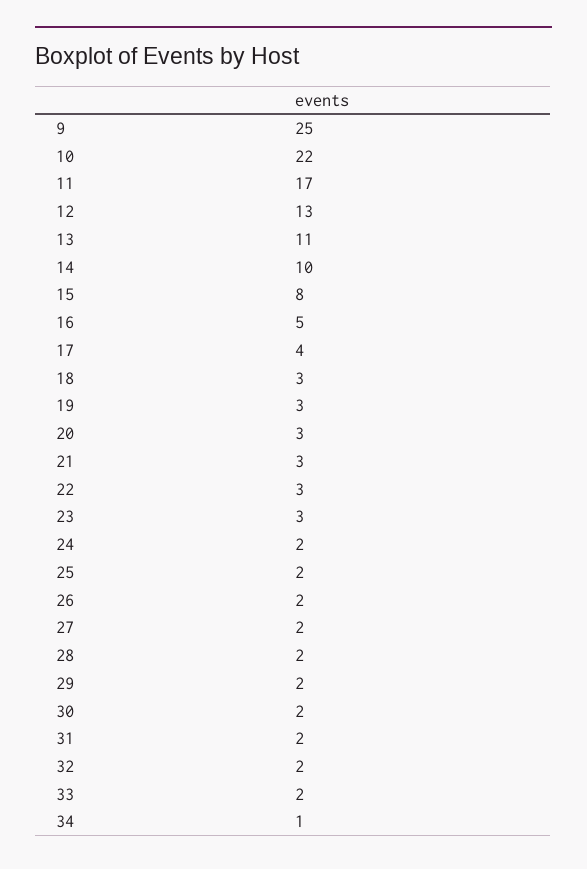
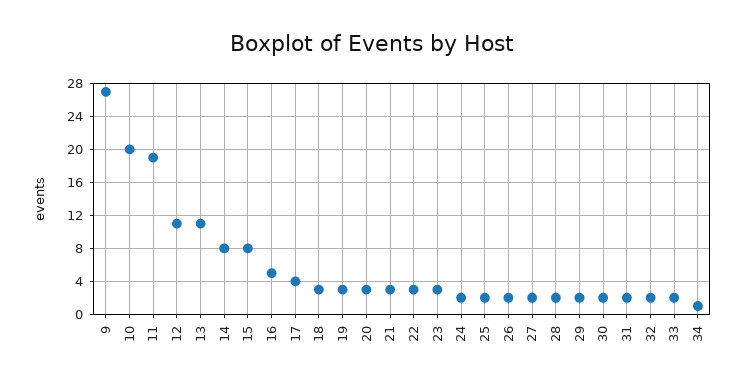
9: 25 -> 27
10: 22 -> 20
11: 17 -> 19
12: 13 -> 11
14: 10 -> 8

